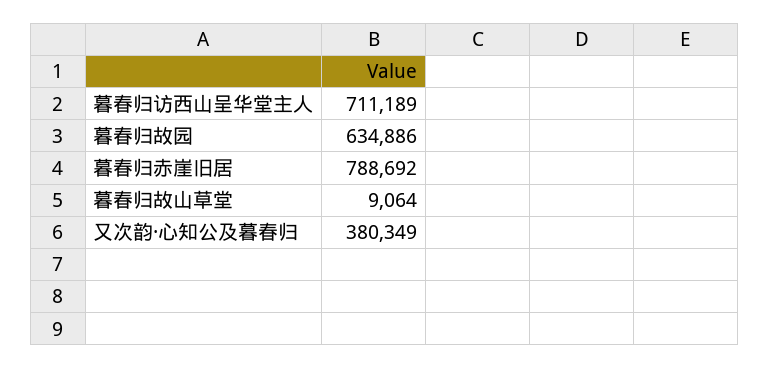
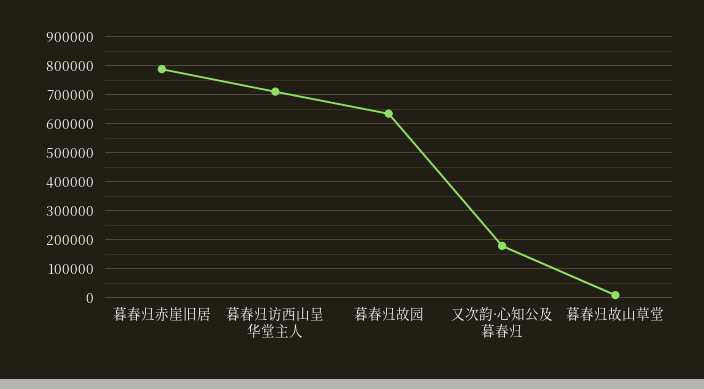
又次韵·心知公及暮春归: 380349 -> 175000

